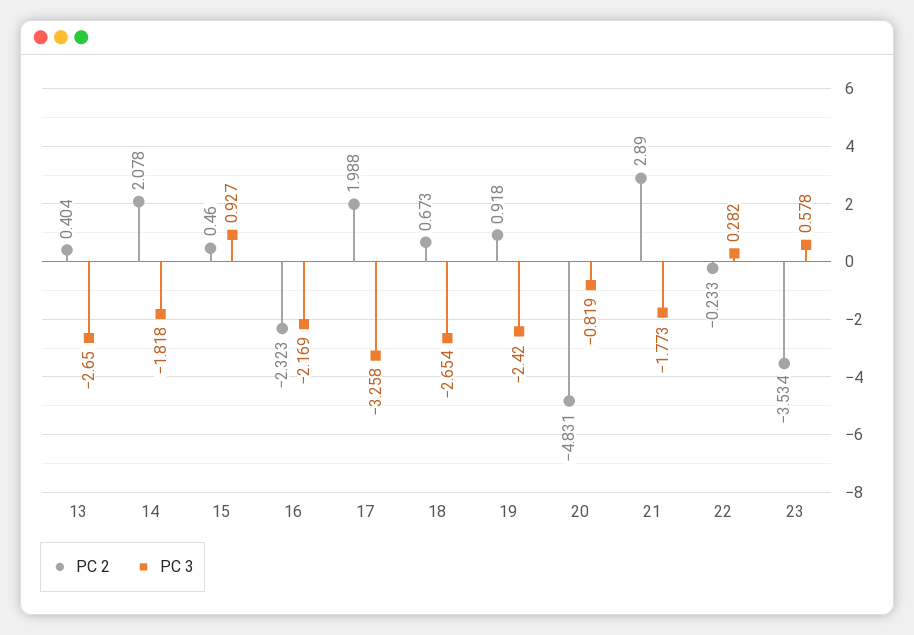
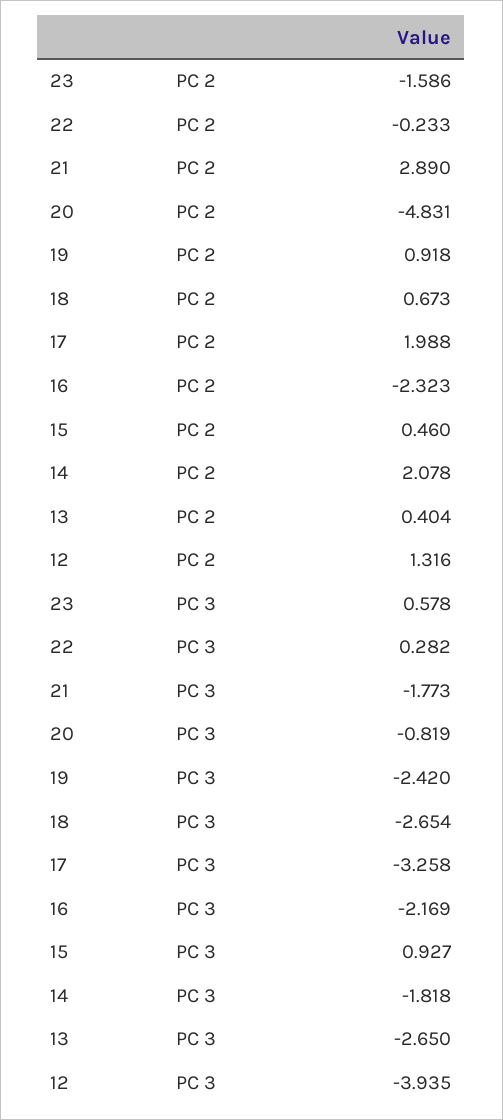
PC 2, 23: -3.534 -> -1.586
PC 2, 12: none -> 1.316
PC 3, 12: none -> -3.935

